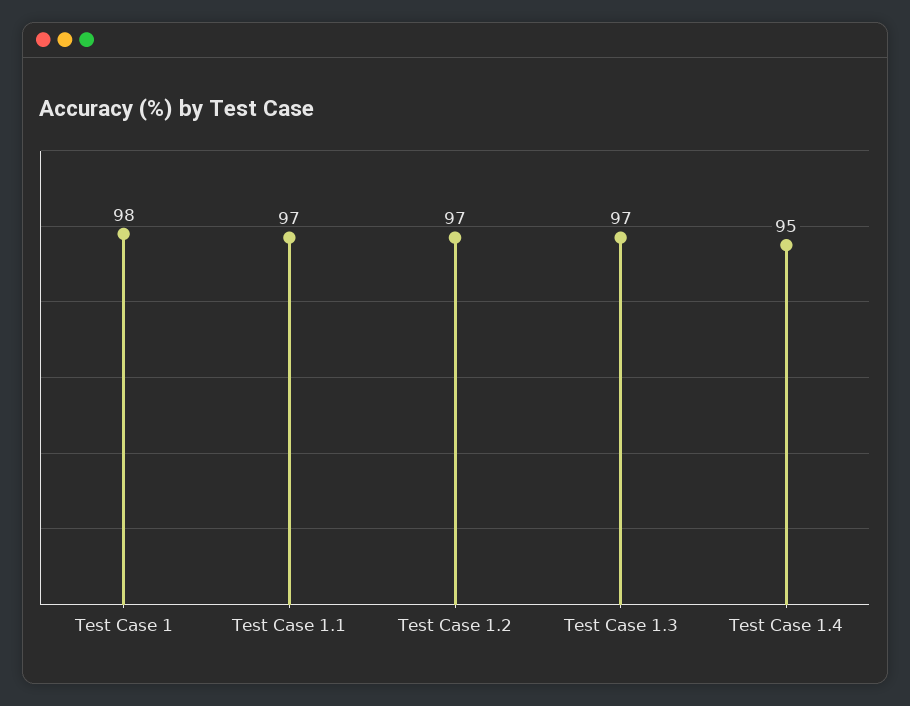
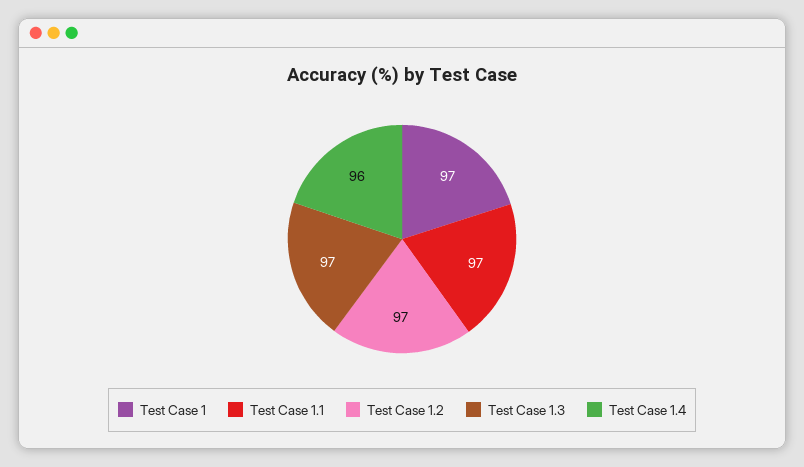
Test Case 1: 98 -> 97
Test Case 1.4: 95 -> 96

